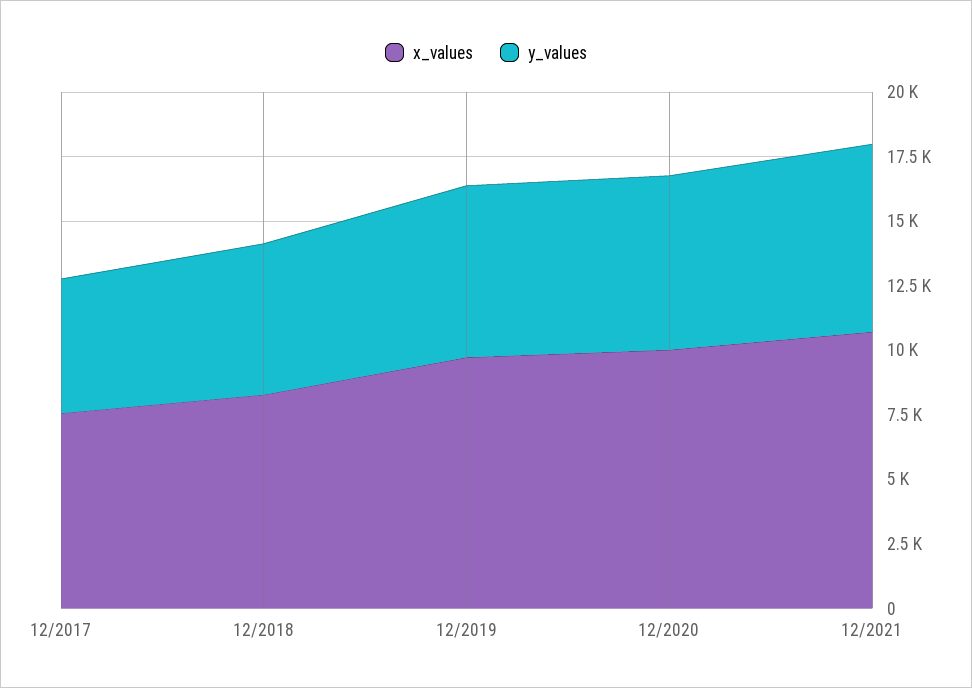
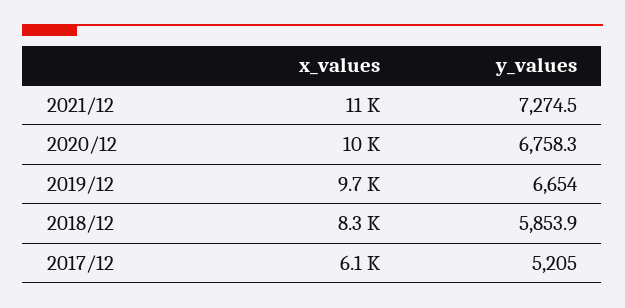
x_values, 12/2017: 7500 -> 6100

